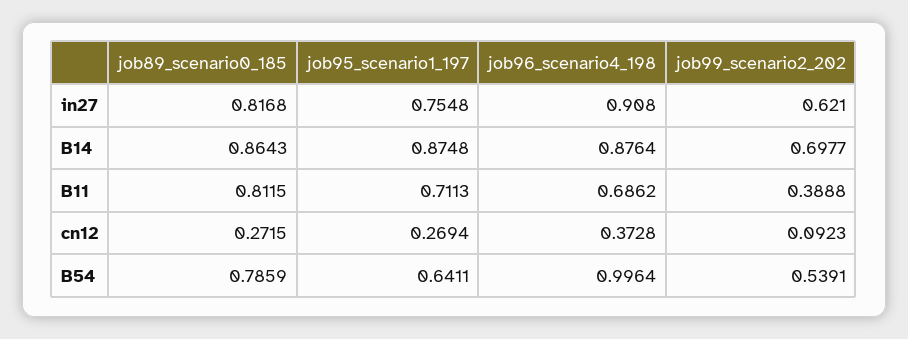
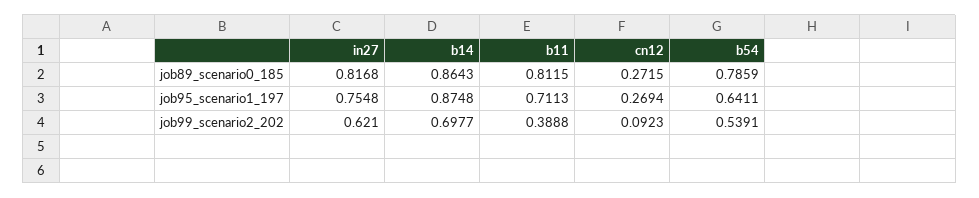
job96_scenario4_198, in27: 0.908 -> none
job96_scenario4_198, B14: 0.8764 -> none
job96_scenario4_198, B11: 0.6862 -> none
job96_scenario4_198, cn12: 0.3728 -> none
job96_scenario4_198, B54: 0.9964 -> none

